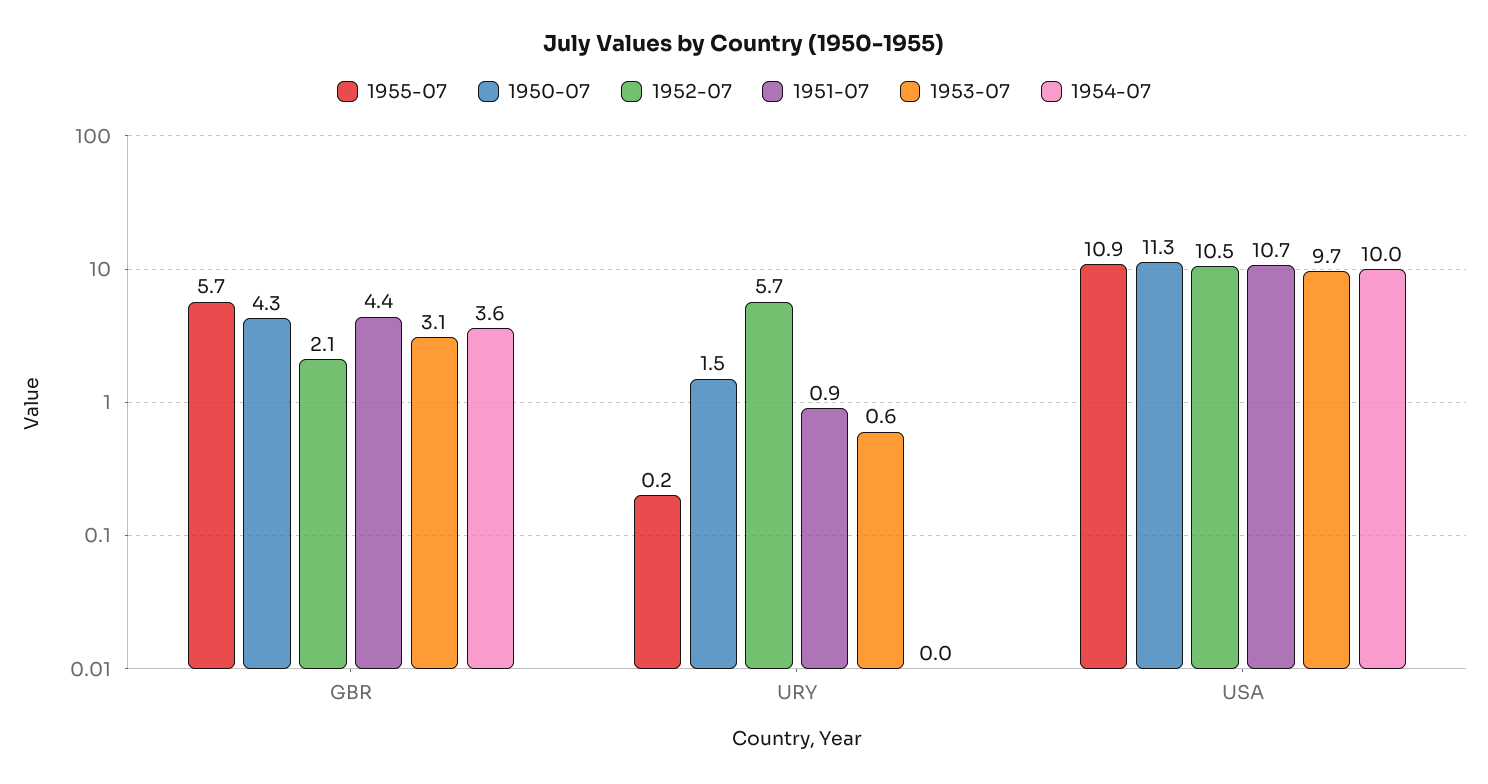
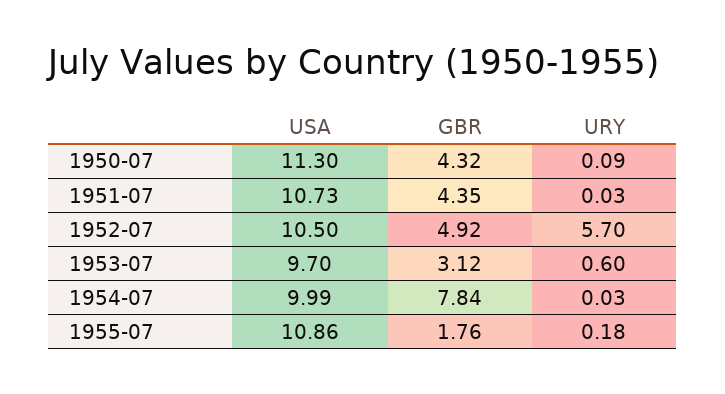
1955-07, GBR: 5.7 -> 1.76
1952-07, GBR: 2.1 -> 4.92
1954-07, GBR: 3.6 -> 7.84
1950-07, URY: 1.5 -> 0.09
1951-07, URY: 0.9 -> 0.03

